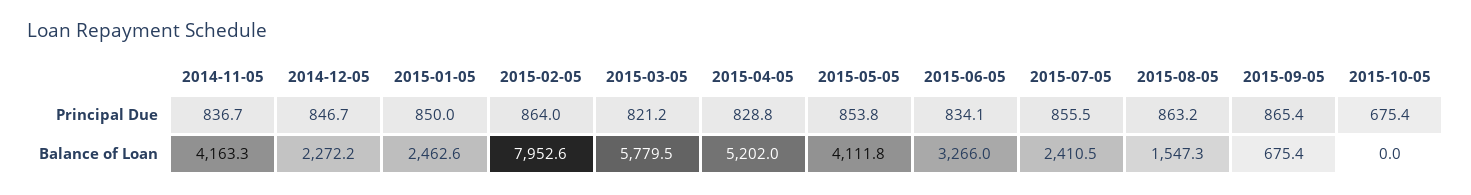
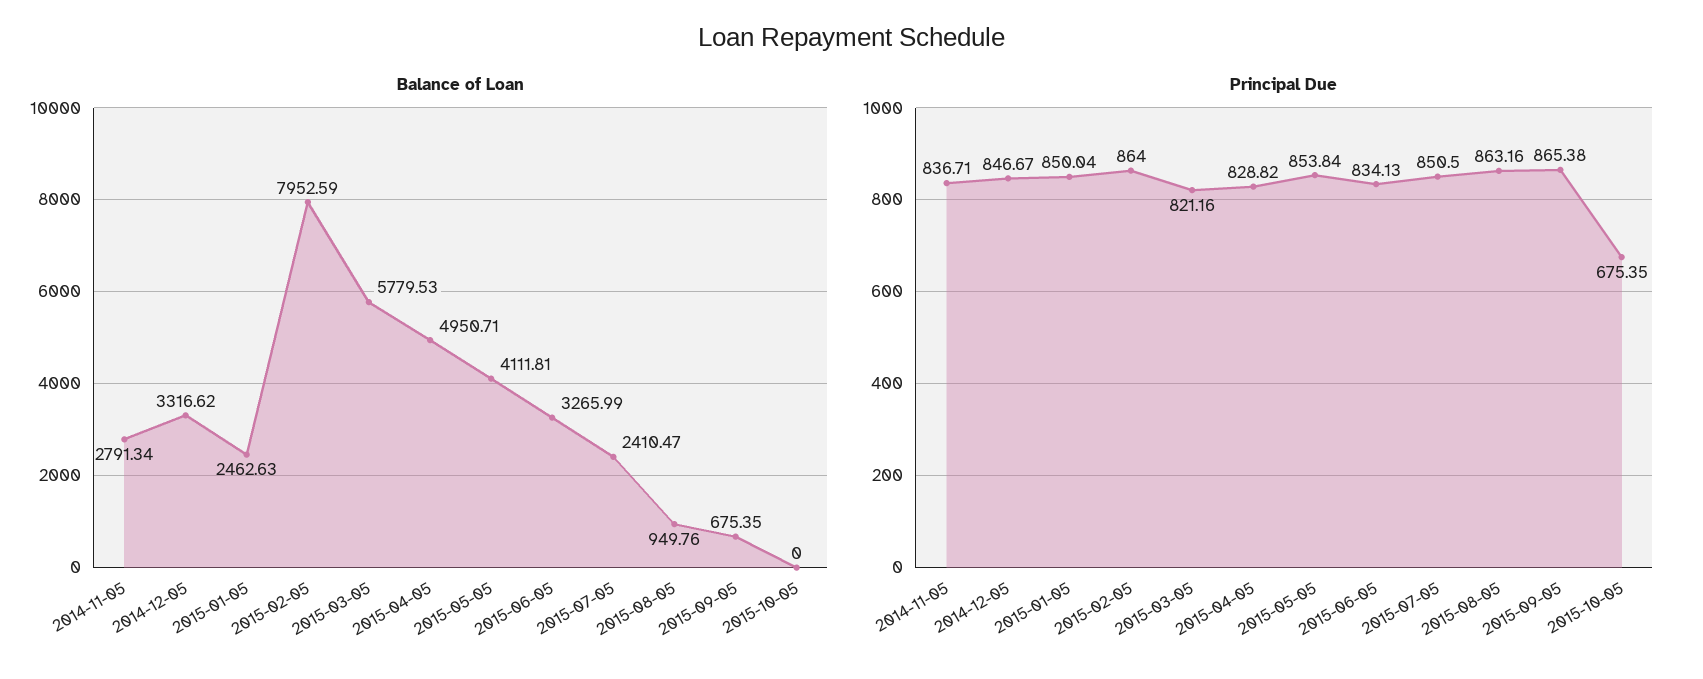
Principal Due, 2015-07-05: 855.5 -> 850.5
Balance of Loan, 2014-11-05: 4163.3 -> 2791.34
Balance of Loan, 2014-12-05: 2272.2 -> 3316.62
Balance of Loan, 2015-04-05: 5202 -> 4950.71
Balance of Loan, 2015-08-05: 1547.3 -> 949.76

